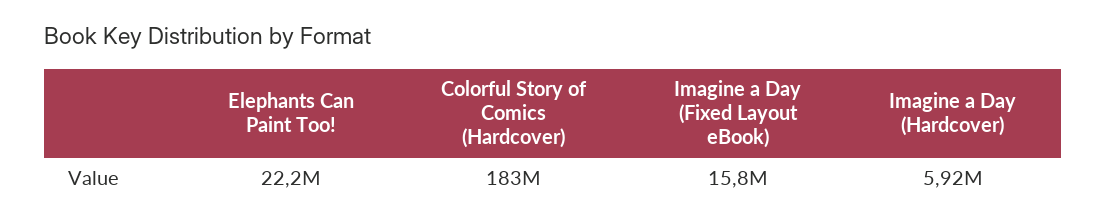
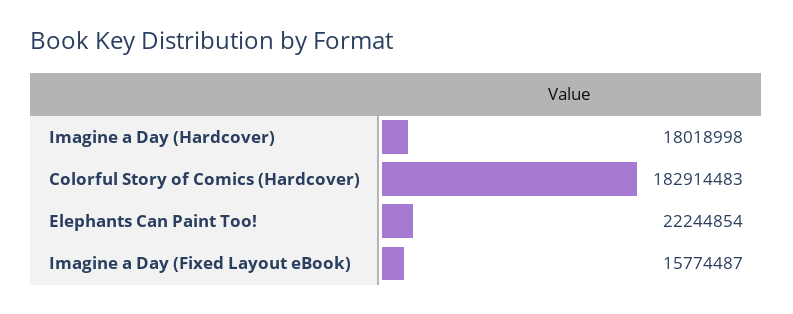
Imagine a Day (Hardcover): 5920000 -> 18018998

